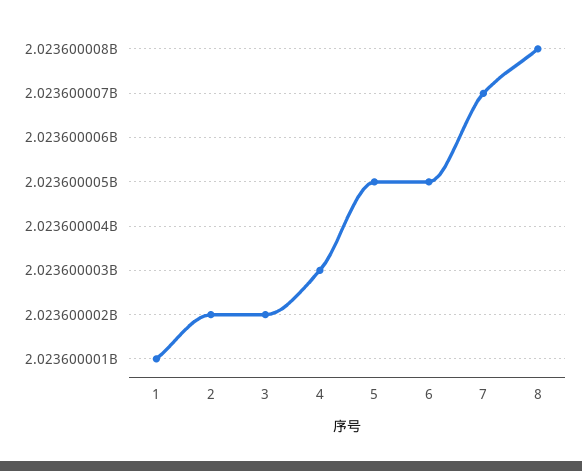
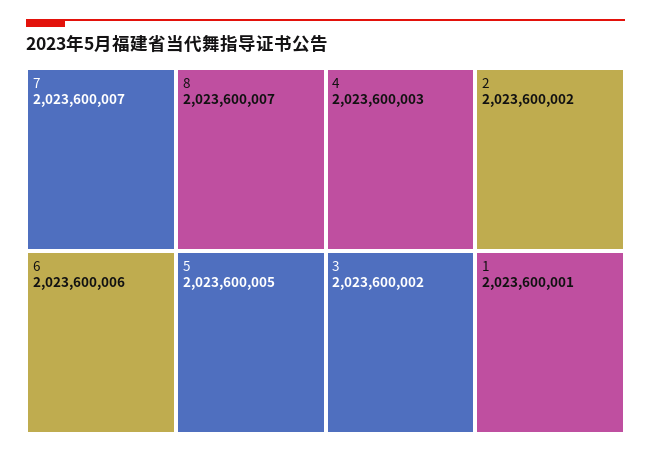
6: 2023600005 -> 2023600006
8: 2023600008 -> 2023600007

